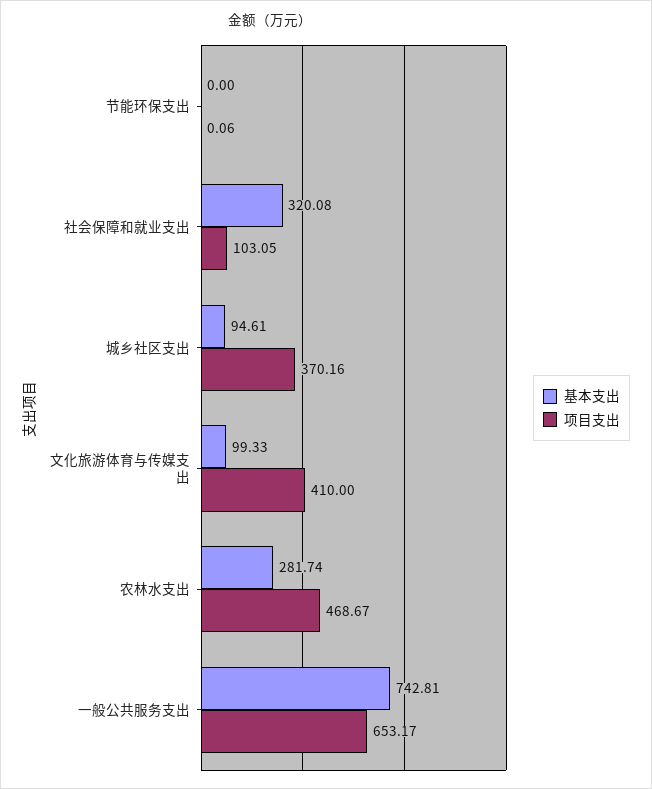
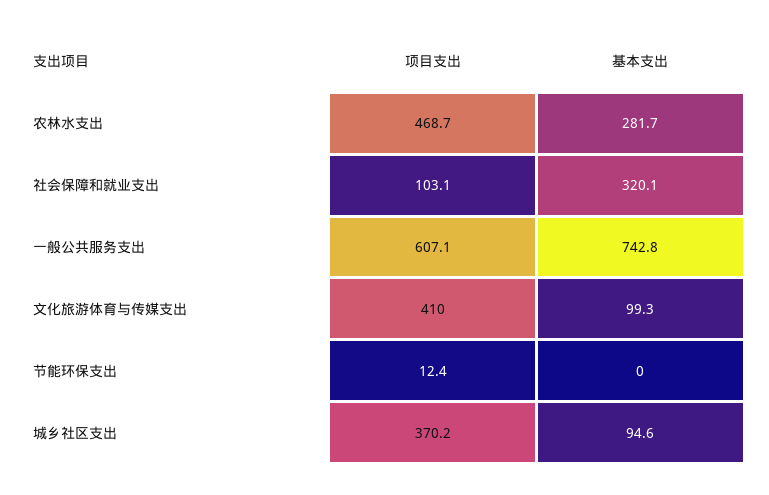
项目支出, 节能环保支出: 0.06 -> 12.4
项目支出, 一般公共服务支出: 653.17 -> 607.1

